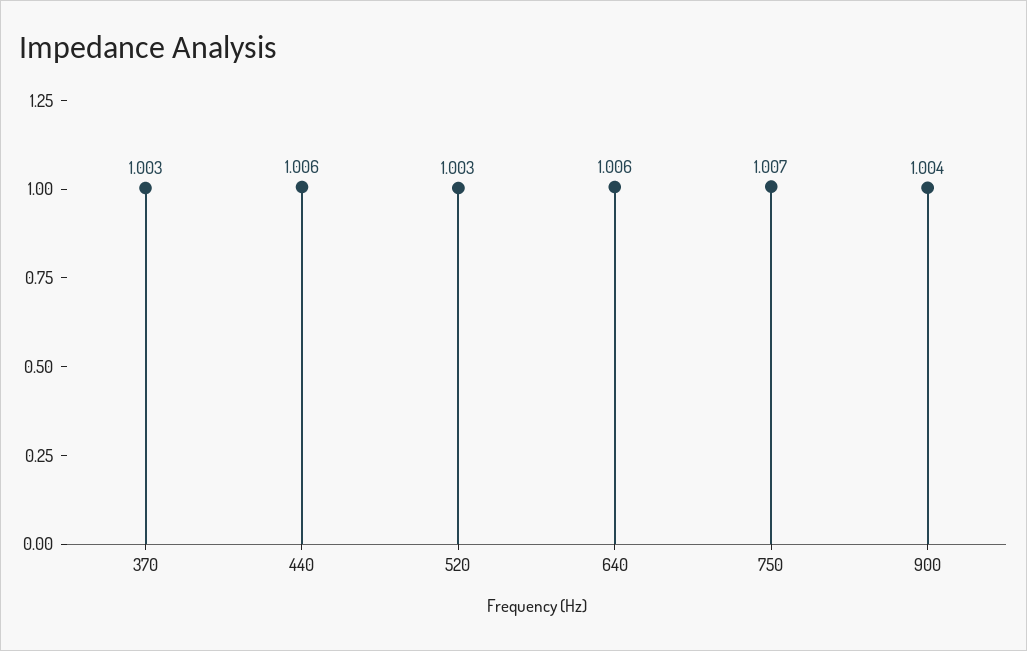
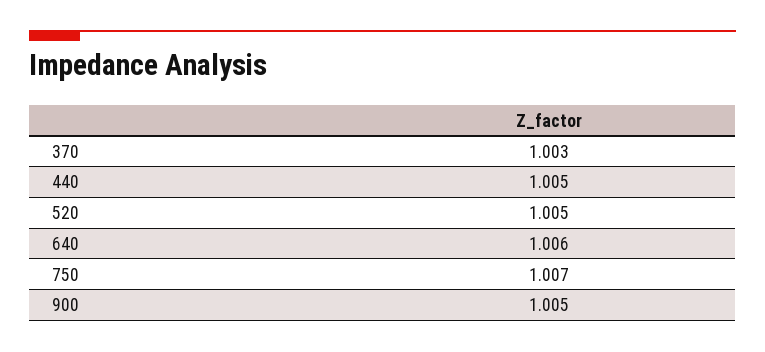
440: 1.006 -> 1.005
520: 1.003 -> 1.005
900: 1.004 -> 1.005

